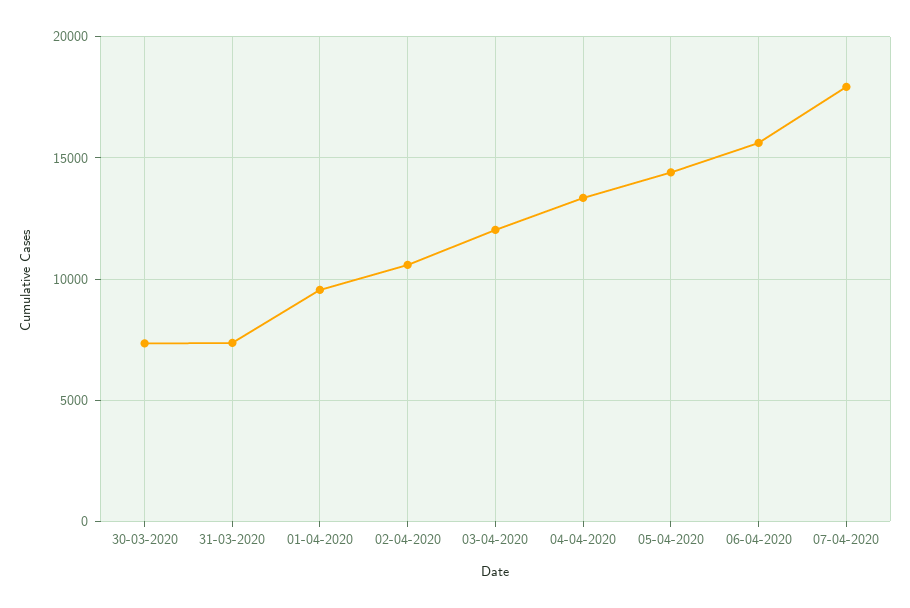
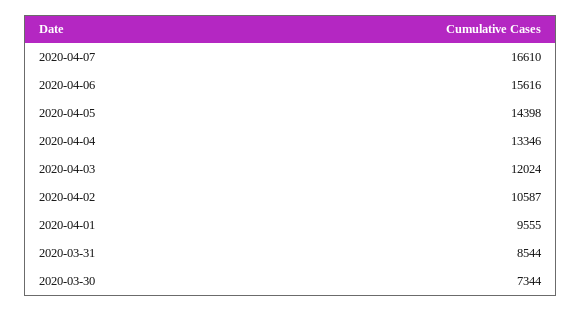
31-03-2020: 7500 -> 8544
07-04-2020: 18000 -> 16610

